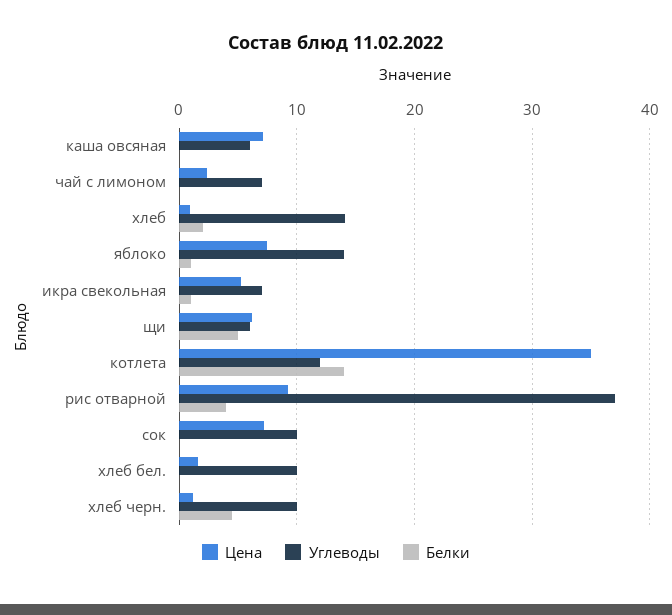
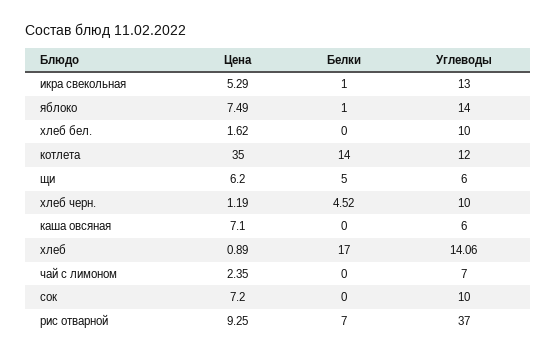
Белки, хлеб: 2 -> 17
Углеводы, икра свекольная: 7 -> 13
Белки, рис отварной: 4 -> 7

